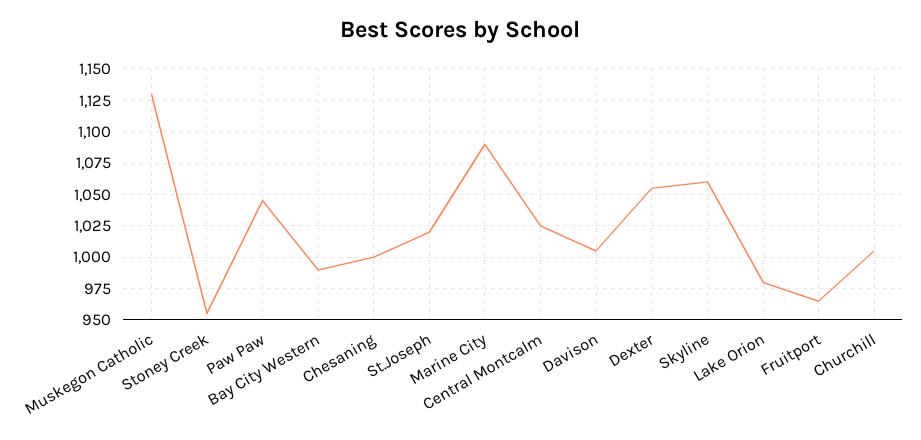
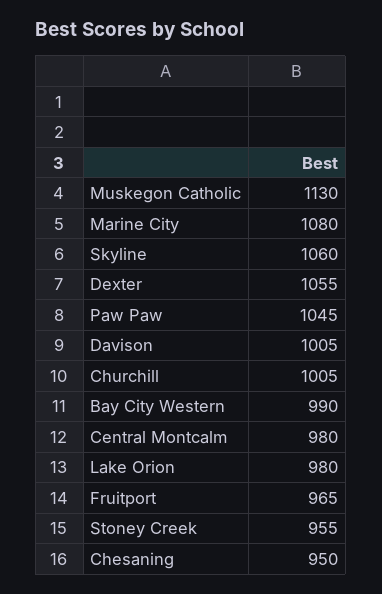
Chesaning: 1000 -> 950
St.Joseph: 1020 -> none
Marine City: 1090 -> 1080
Central Montcalm: 1025 -> 980

